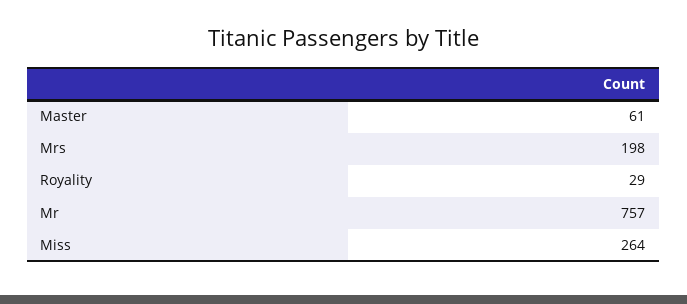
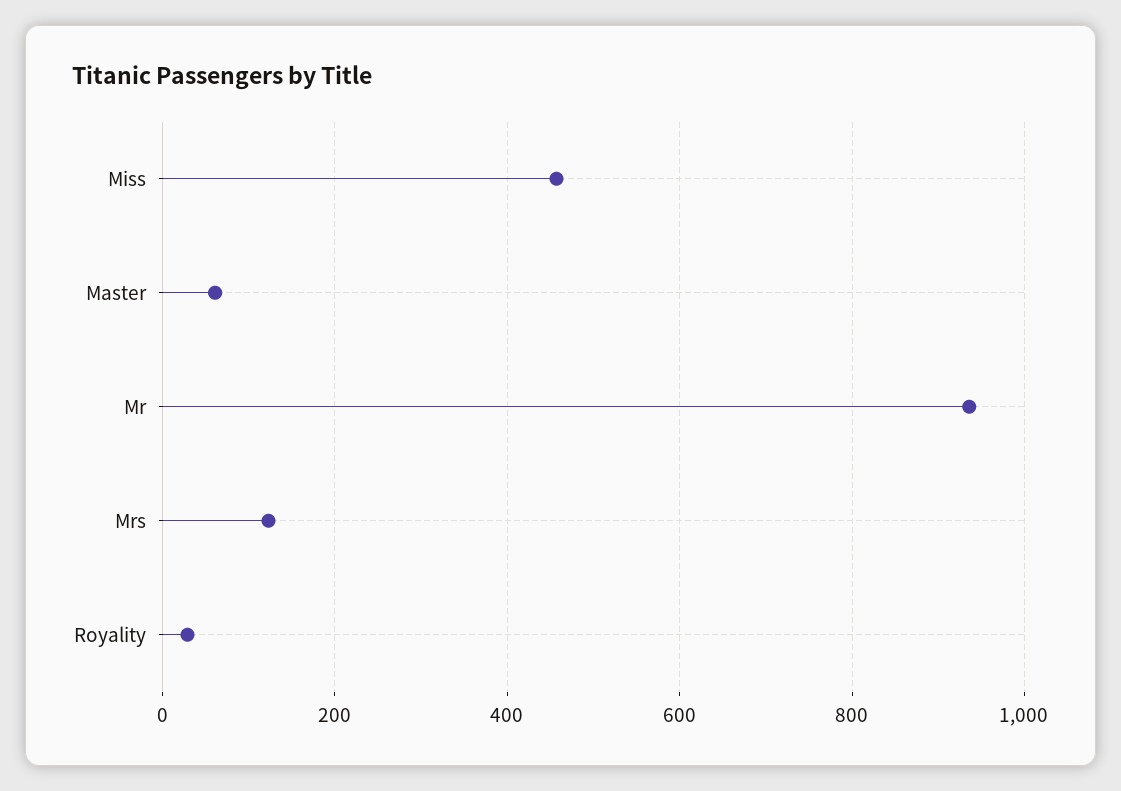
Mrs: 198 -> 120
Mr: 757 -> 940
Miss: 264 -> 460

